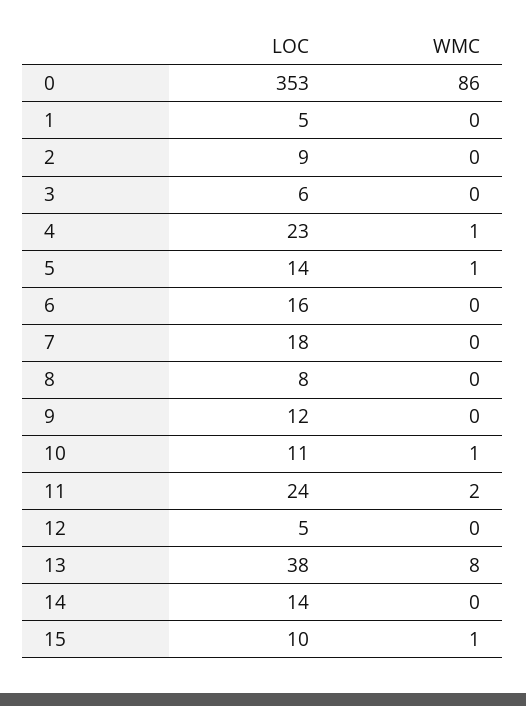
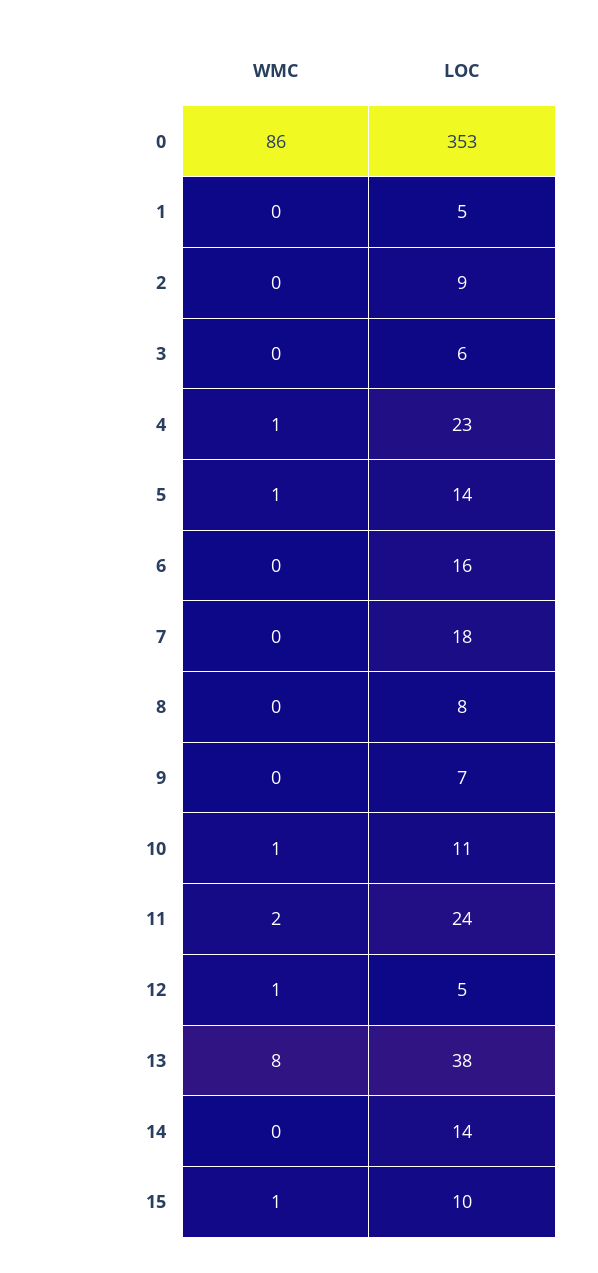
LOC, 9: 12 -> 7
WMC, 12: 0 -> 1

